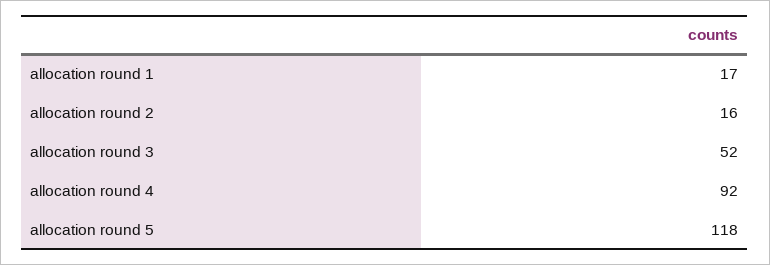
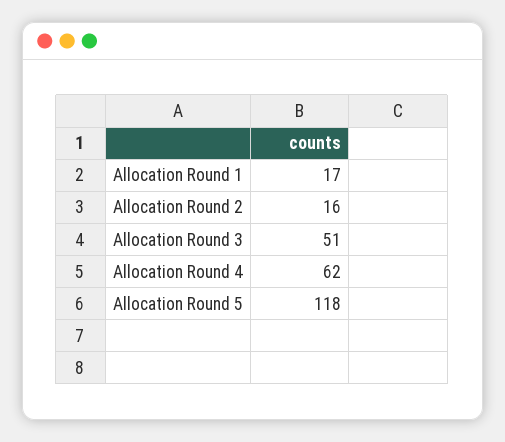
allocation round 3: 52 -> 51
allocation round 4: 92 -> 62

